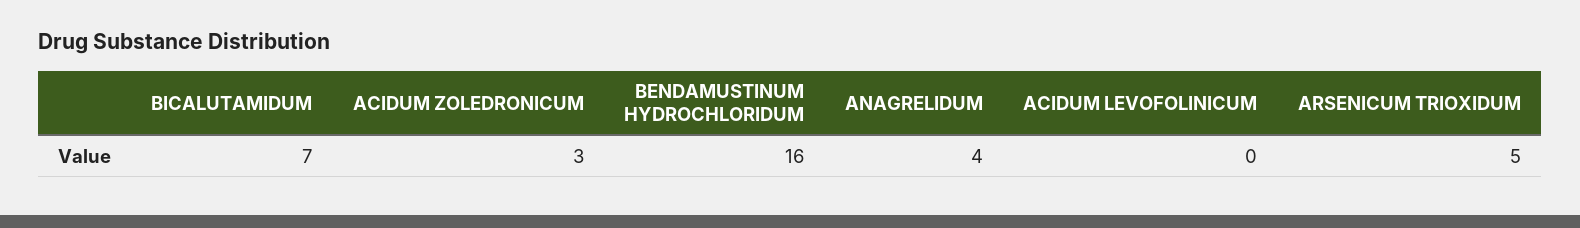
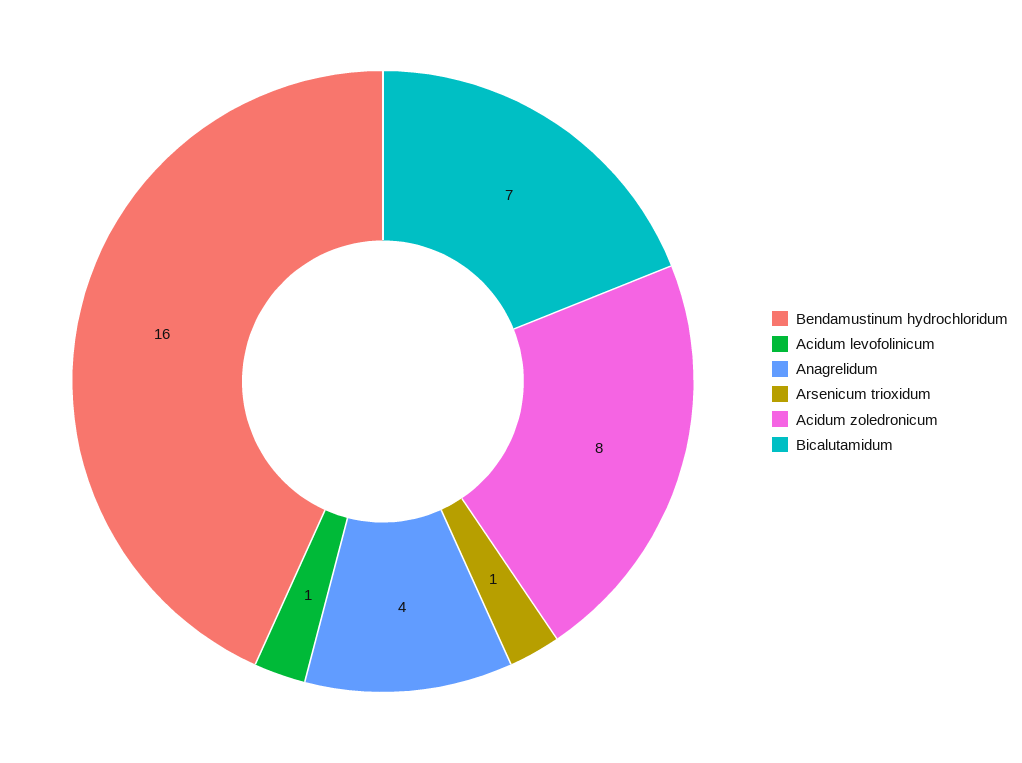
ACIDUM ZOLEDRONICUM: 3 -> 8
ACIDUM LEVOFOLINICUM: 0 -> 1
ARSENICUM TRIOXIDUM: 5 -> 1

